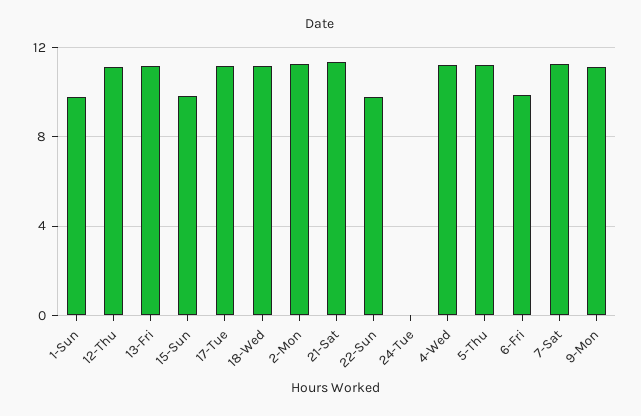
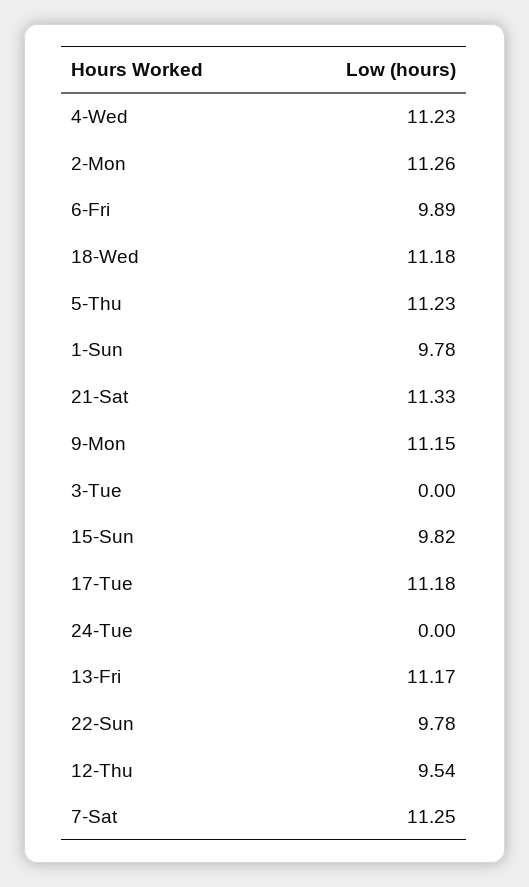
12-Thu: 11 -> 9.54
3-Tue: none -> 0

